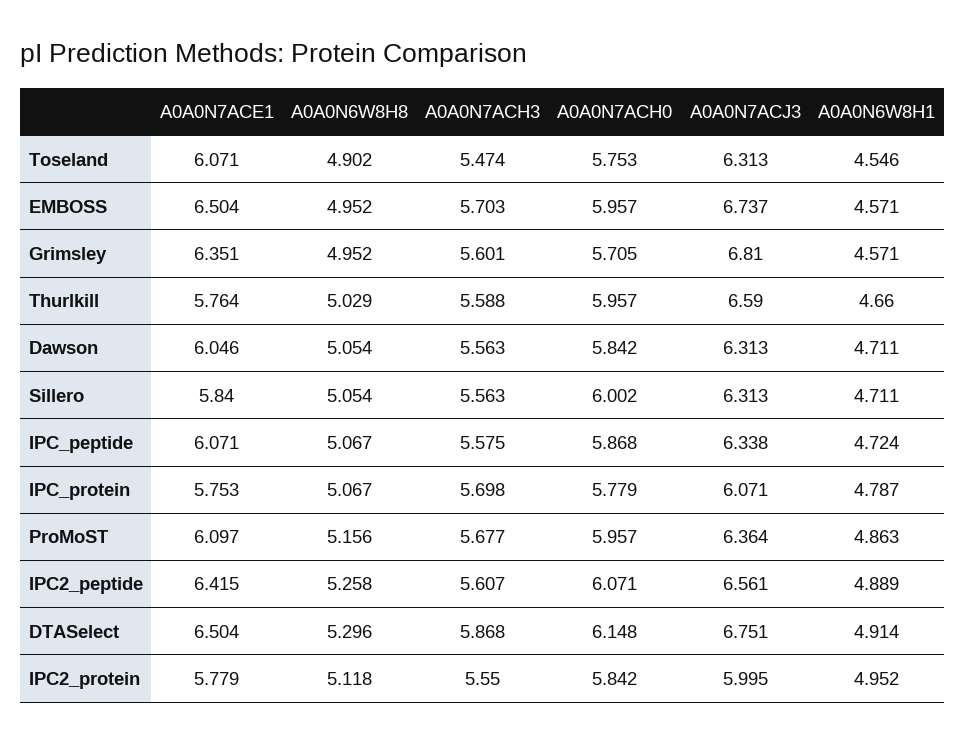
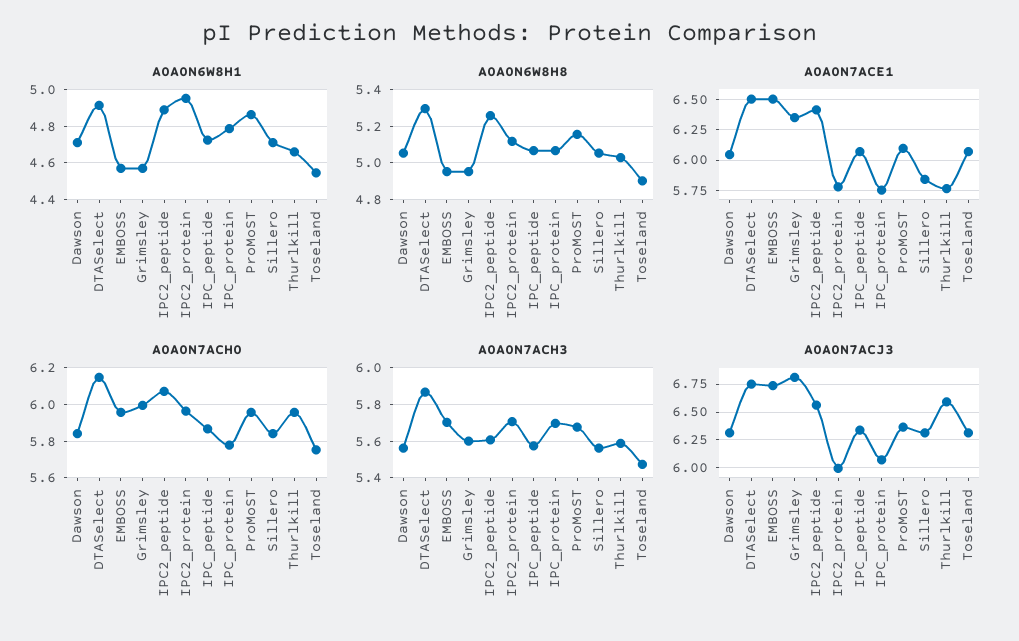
A0A0N7ACH0, Grimsley: 5.705 -> 6
A0A0N7ACH0, Sillero: 6.002 -> 5.85
A0A0N7ACH3, IPC2_protein: 5.55 -> 5.7
A0A0N7ACH0, IPC2_protein: 5.842 -> 5.95

